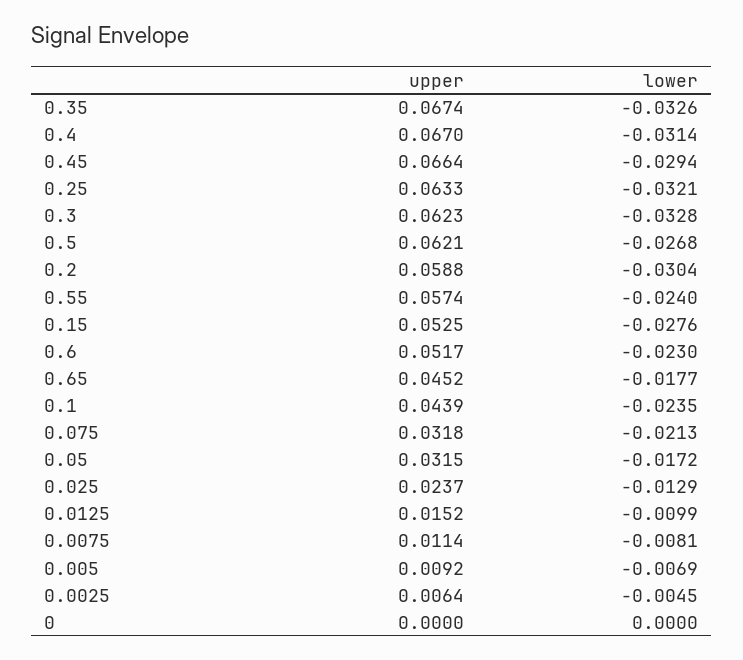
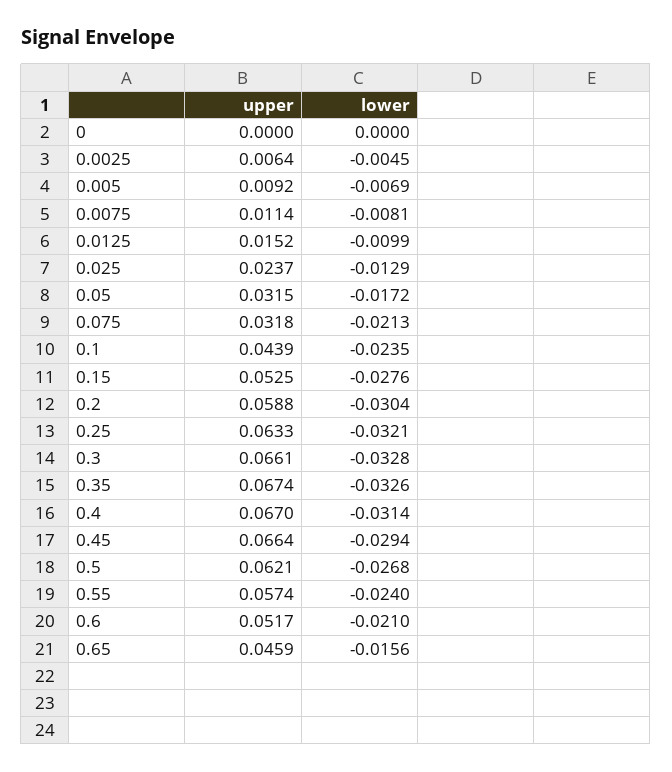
upper, 0.3: 0.0623 -> 0.0661
lower, 0.6: -0.023 -> -0.021
upper, 0.65: 0.0452 -> 0.0459
lower, 0.65: -0.0177 -> -0.0156

